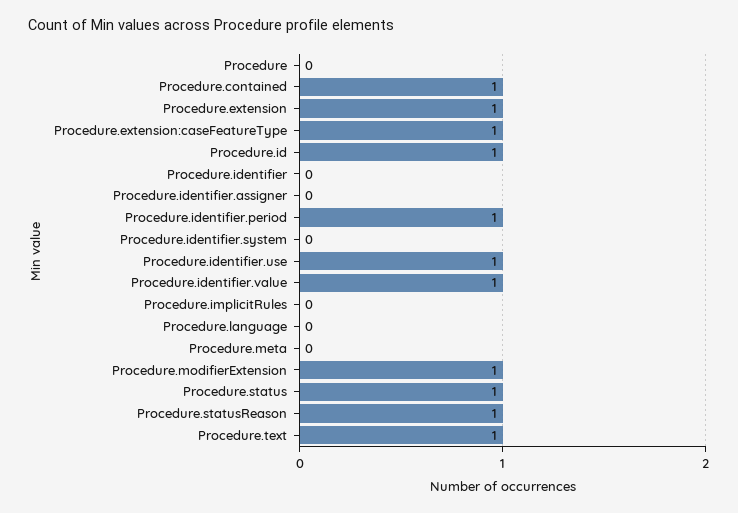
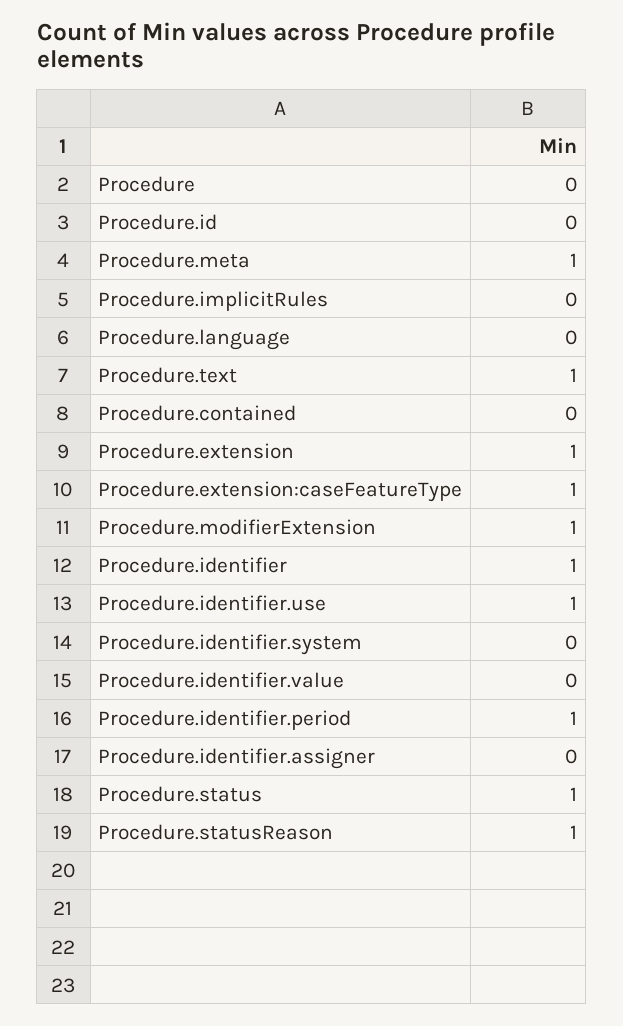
Procedure.contained: 1 -> 0
Procedure.id: 1 -> 0
Procedure.identifier: 0 -> 1
Procedure.identifier.value: 1 -> 0
Procedure.meta: 0 -> 1

